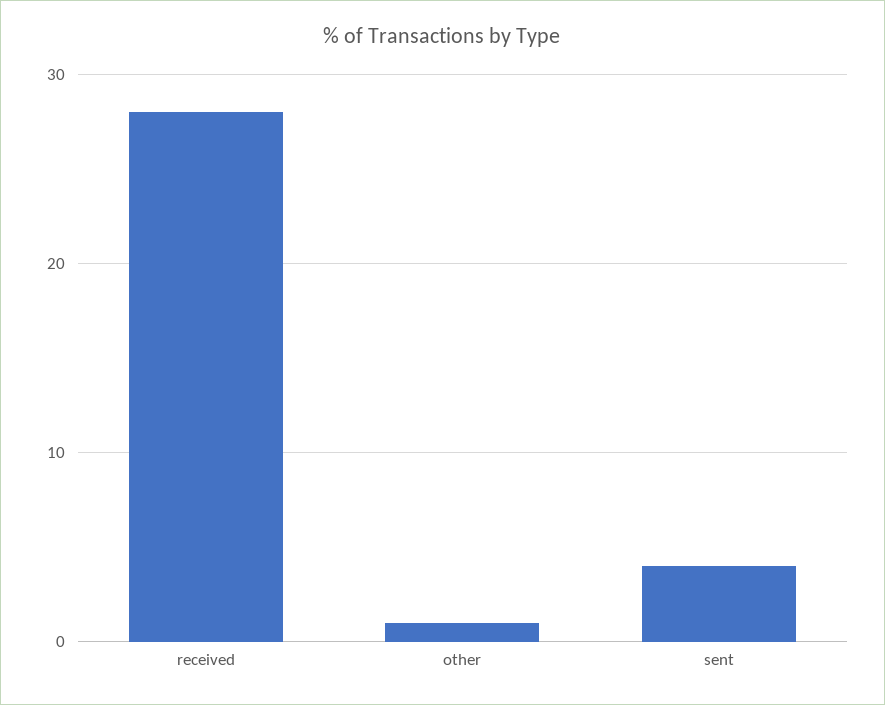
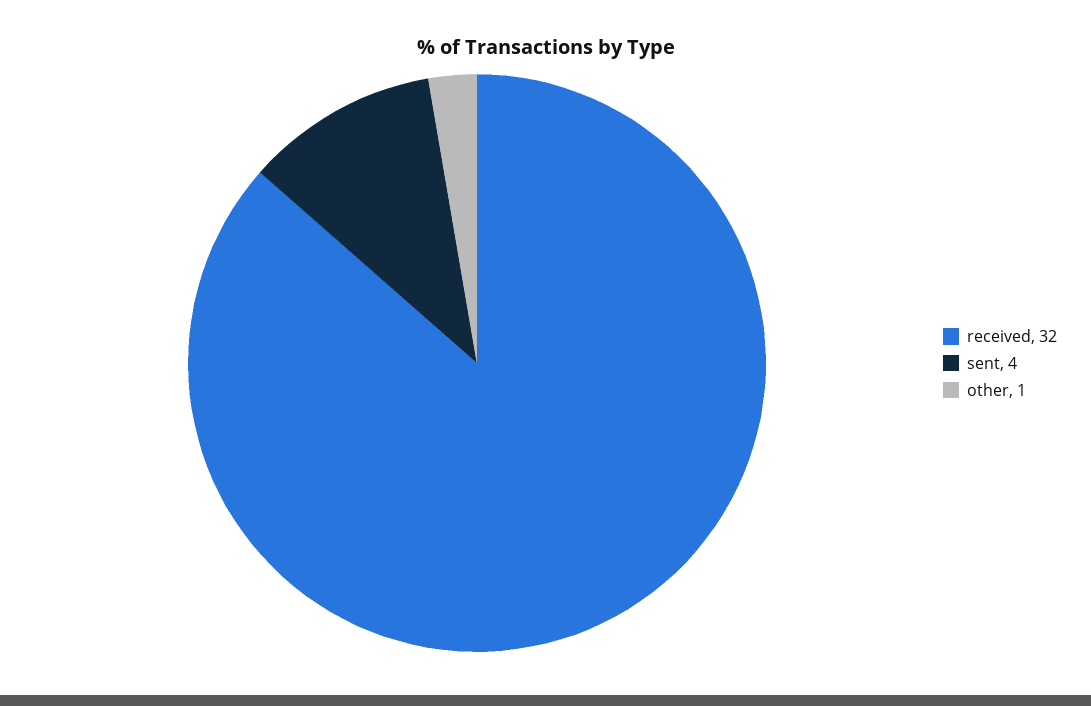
received: 28 -> 32

